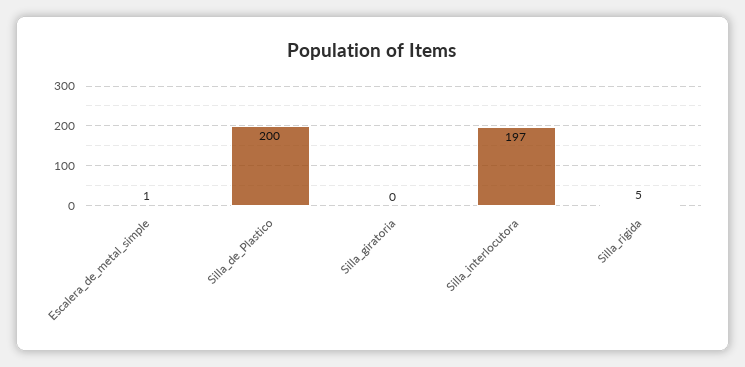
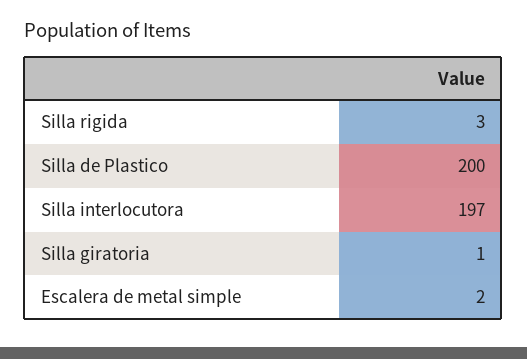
Escalera_de_metal_simple: 1 -> 2
Silla_giratoria: 0 -> 1
Silla_rigida: 5 -> 3

